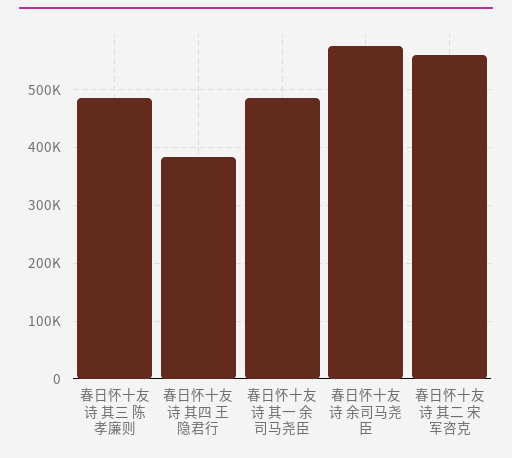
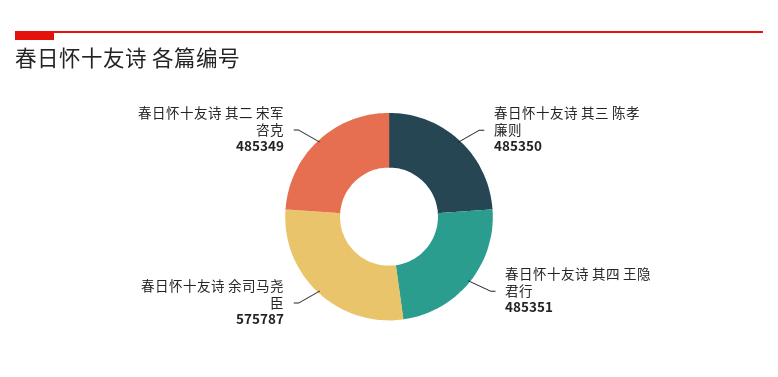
春日怀十友诗 其四 王隐君行: 380000 -> 485351
春日怀十友诗 其一 余司马尧臣: 480000 -> none
春日怀十友诗 其二 宋军咨克: 560000 -> 485349

